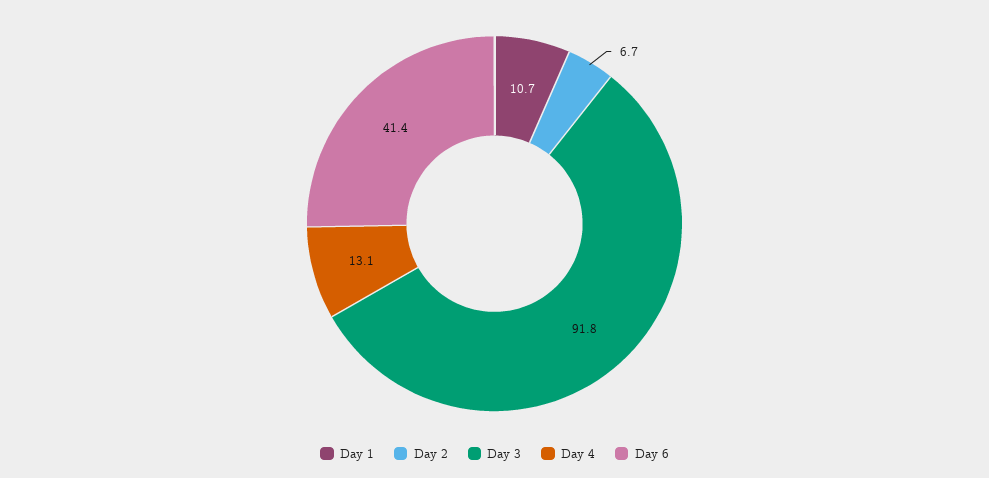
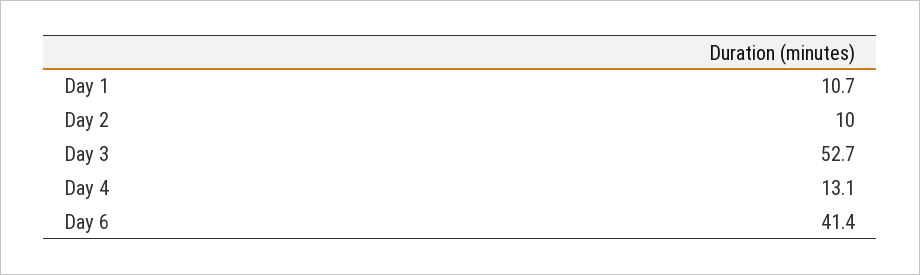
Day 2: 6.7 -> 10
Day 3: 91.8 -> 52.7

